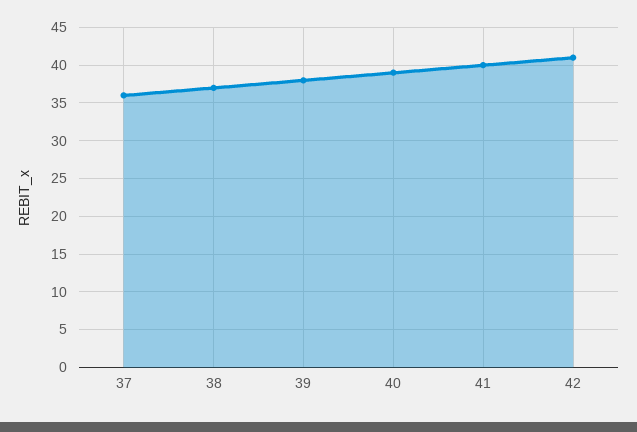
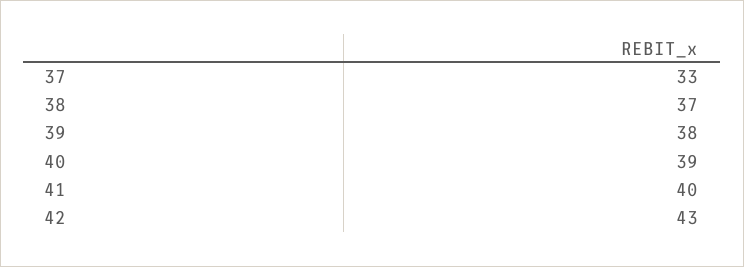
37: 36 -> 33
42: 41 -> 43

